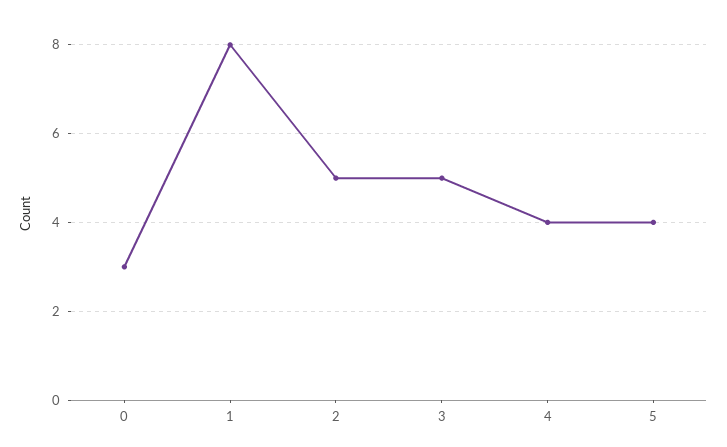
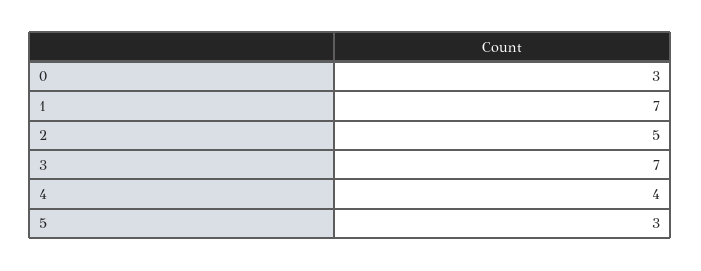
1: 8 -> 7
3: 5 -> 7
5: 4 -> 3

